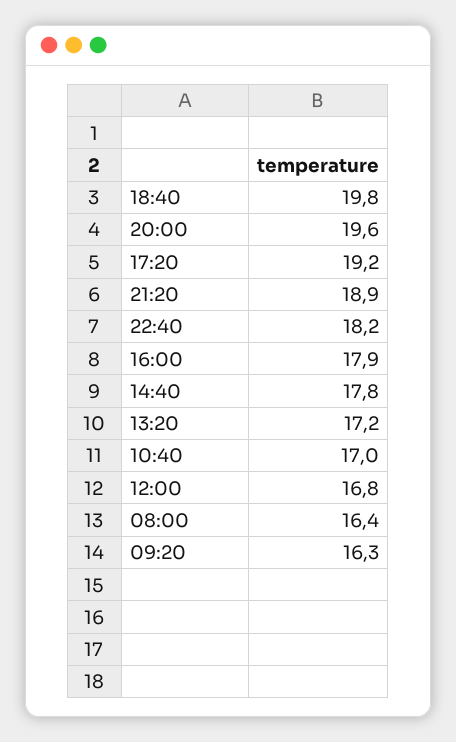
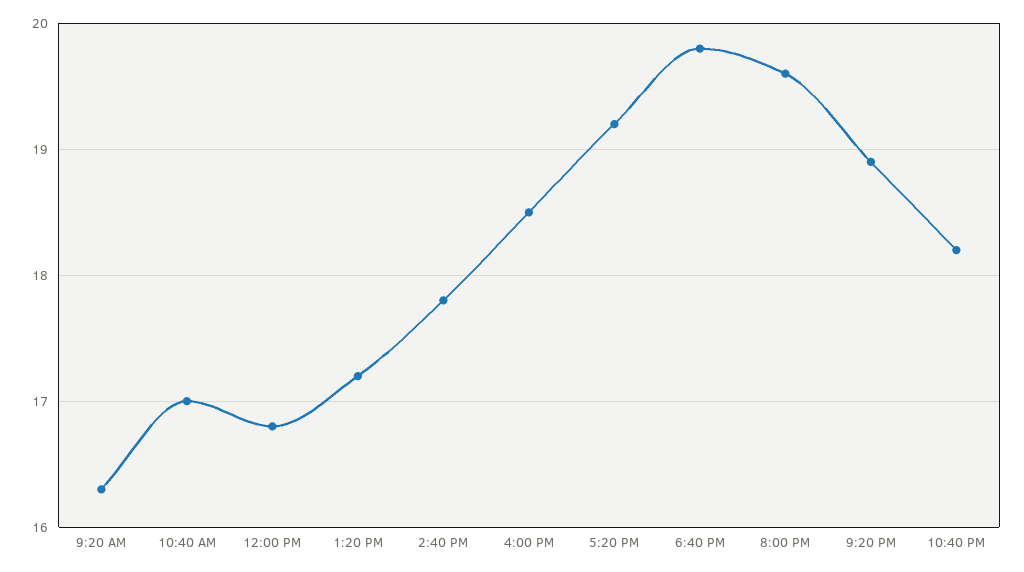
16:00: 17.9 -> 18.5
08:00: 16.4 -> none

